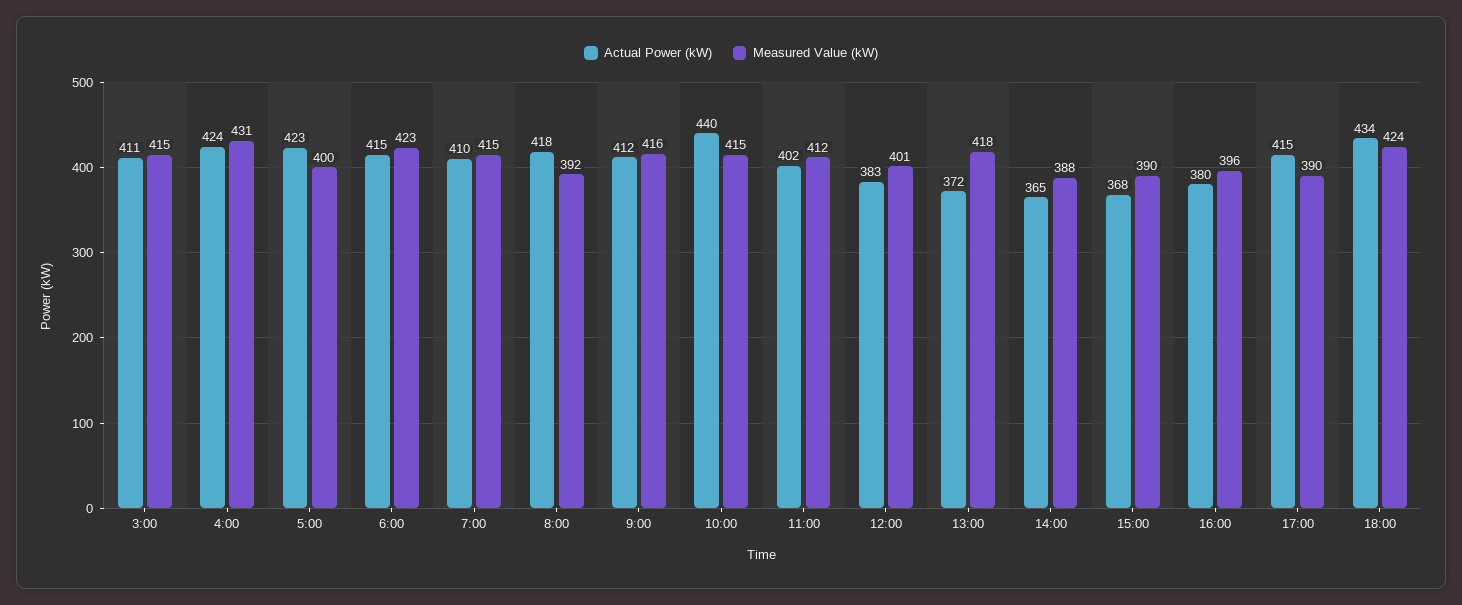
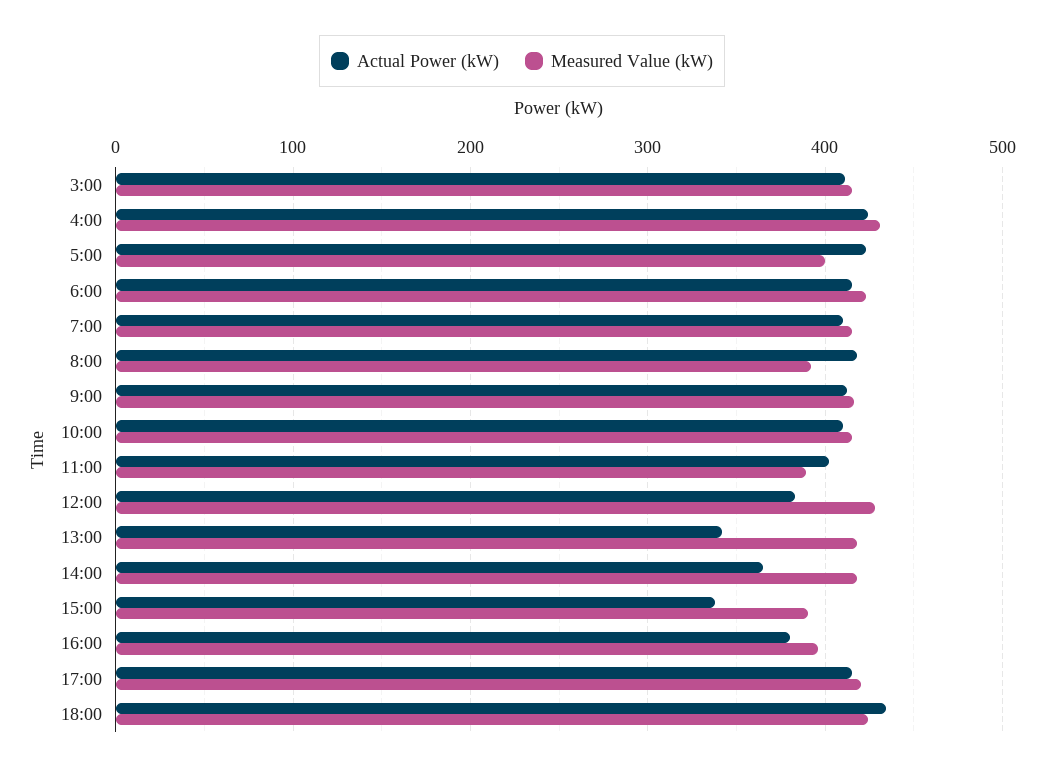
Actual Power (kW), 10:00: 440 -> 410
Measured Value (kW), 11:00: 412 -> 390
Measured Value (kW), 12:00: 401 -> 430
Actual Power (kW), 13:00: 372 -> 340
Measured Value (kW), 14:00: 388 -> 420
Actual Power (kW), 15:00: 368 -> 340
Measured Value (kW), 17:00: 390 -> 420

